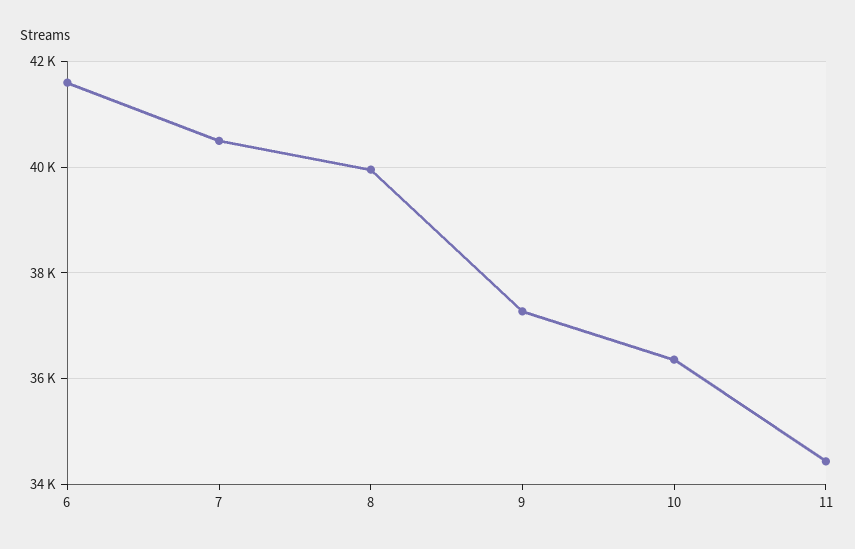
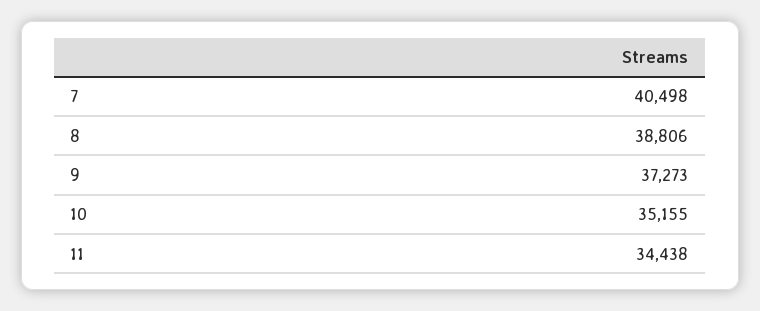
6: 41600 -> none
8: 40000 -> 38806
10: 36400 -> 35155

